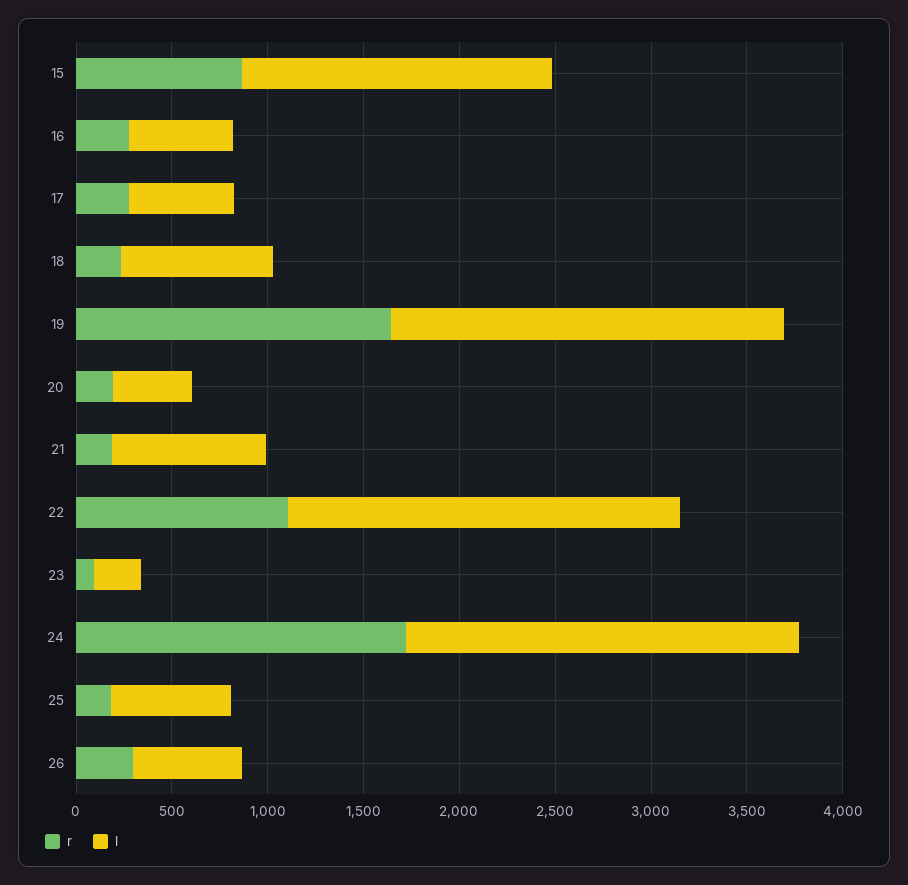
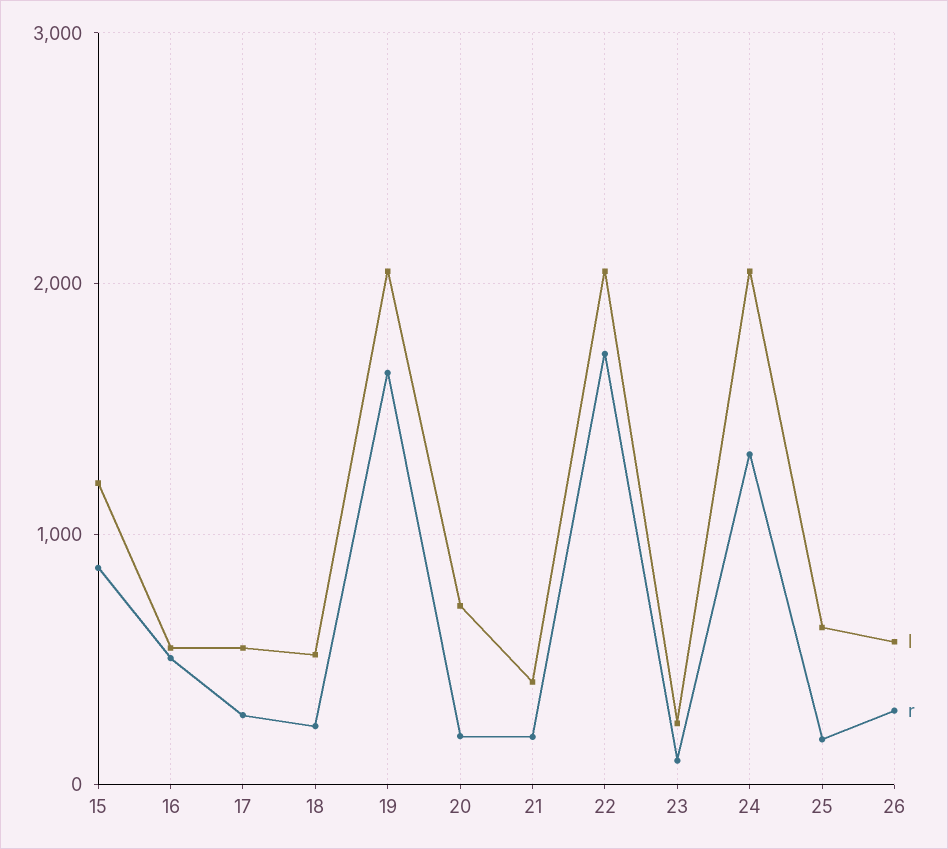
l, 15: 1600 -> 1200
r, 16: 300 -> 500
l, 18: 800 -> 500
l, 20: 400 -> 700
l, 21: 800 -> 400
r, 22: 1100 -> 1700
r, 24: 1700 -> 1300

